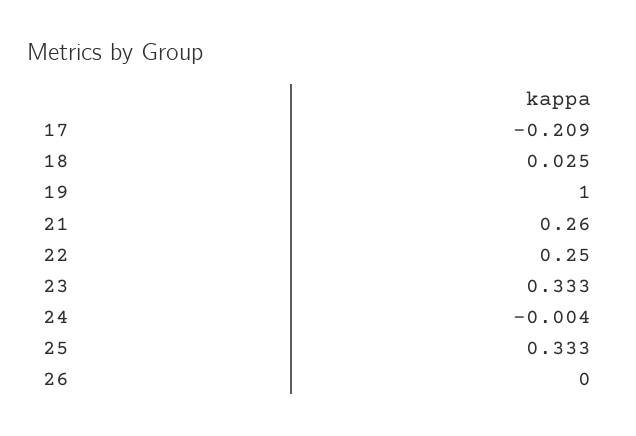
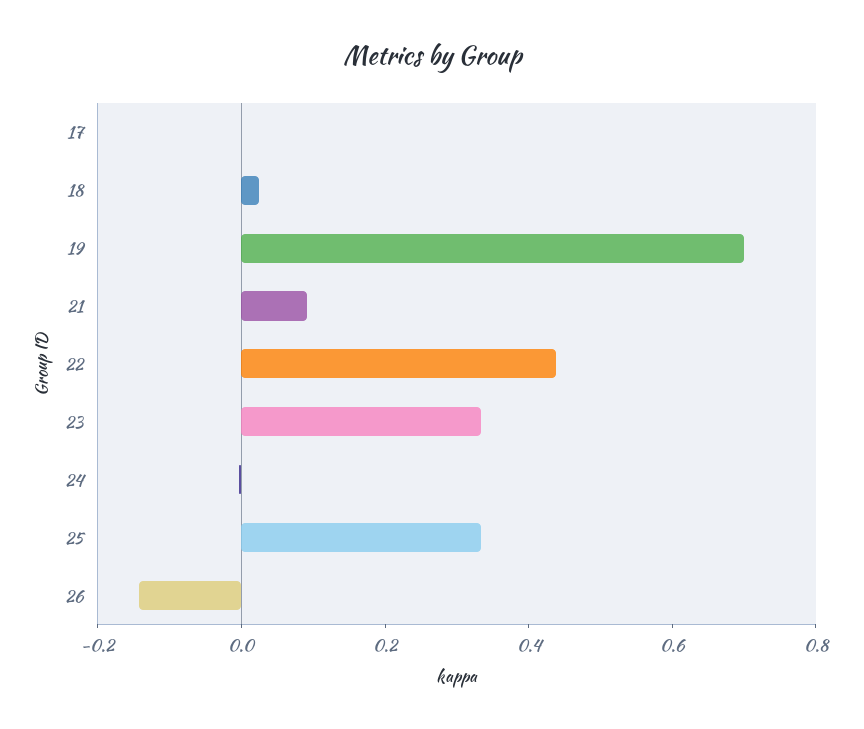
17: -0.209 -> 0
19: 1 -> 0.7
21: 0.26 -> 0.1
22: 0.25 -> 0.45
26: 0 -> -0.15

